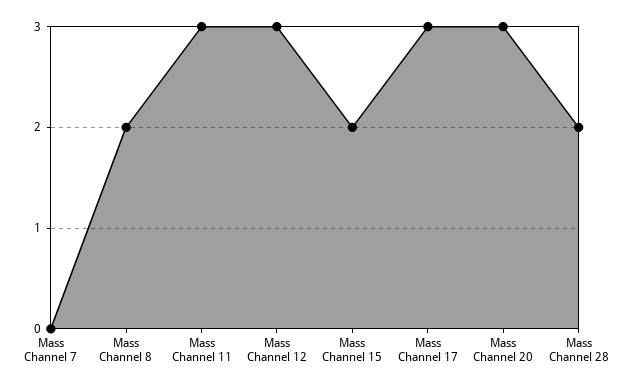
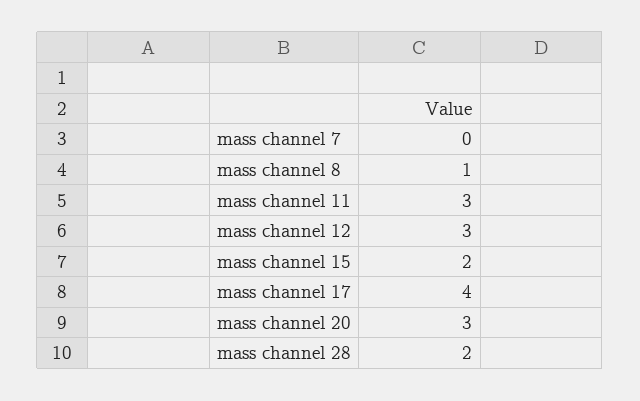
Mass Channel 8: 2 -> 1
Mass Channel 17: 3 -> 4

